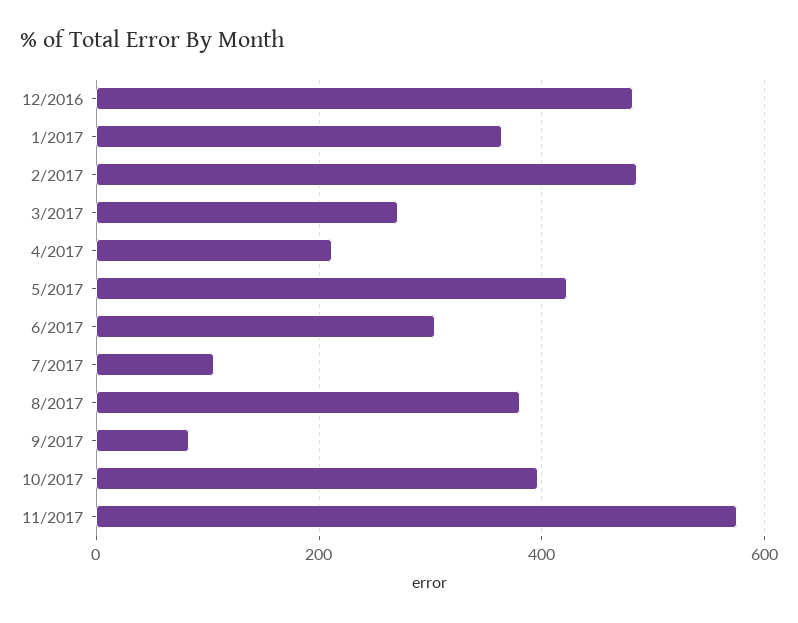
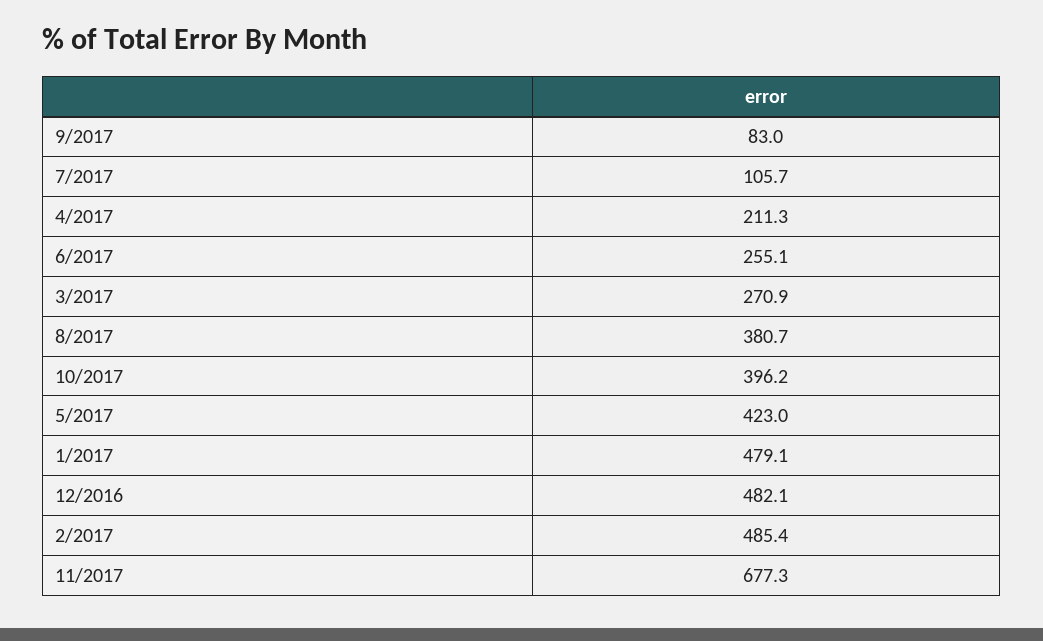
1/2017: 360 -> 479.1
6/2017: 300 -> 255.1
11/2017: 580 -> 677.3

